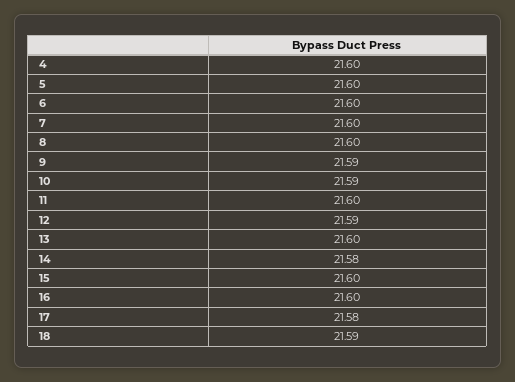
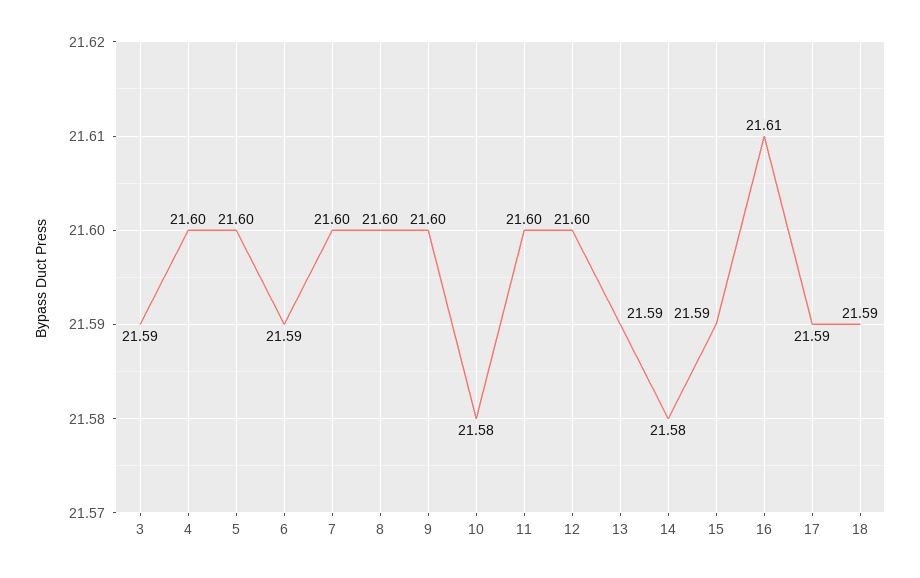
6: 21.6 -> 21.59
9: 21.59 -> 21.6
10: 21.59 -> 21.58
12: 21.59 -> 21.6
13: 21.6 -> 21.59
15: 21.6 -> 21.59
16: 21.6 -> 21.61
17: 21.58 -> 21.59
3: none -> 21.59

